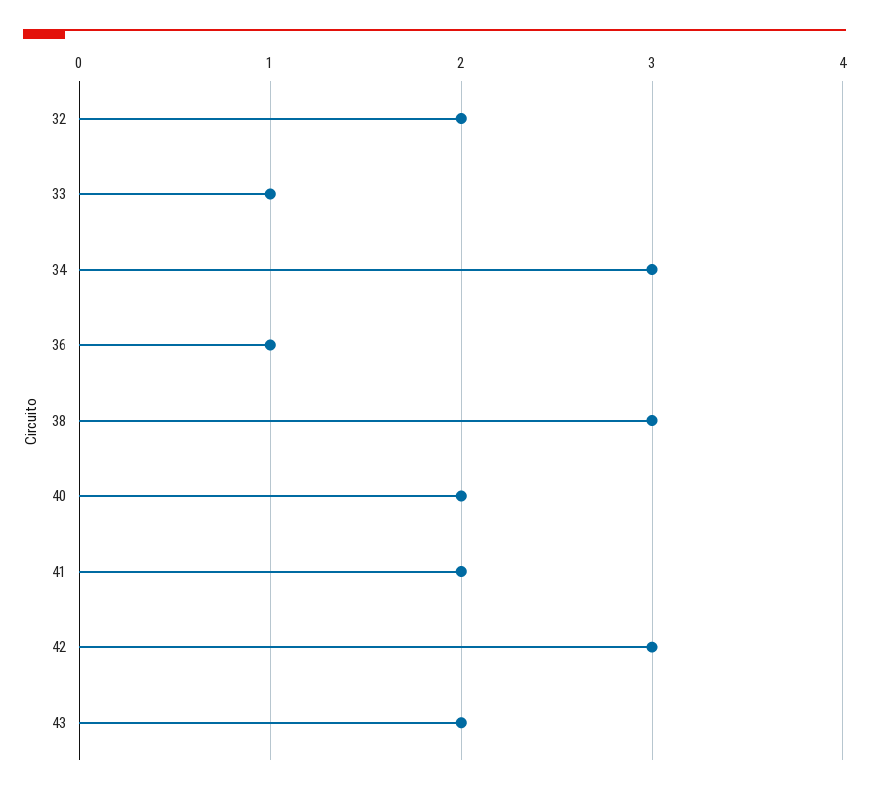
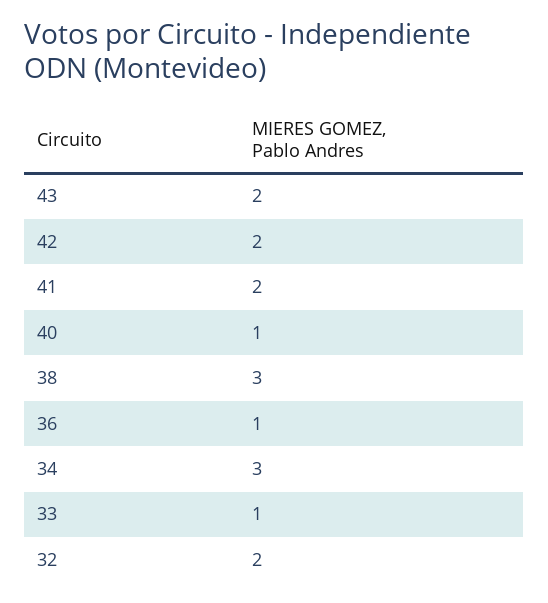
40: 2 -> 1
42: 3 -> 2

